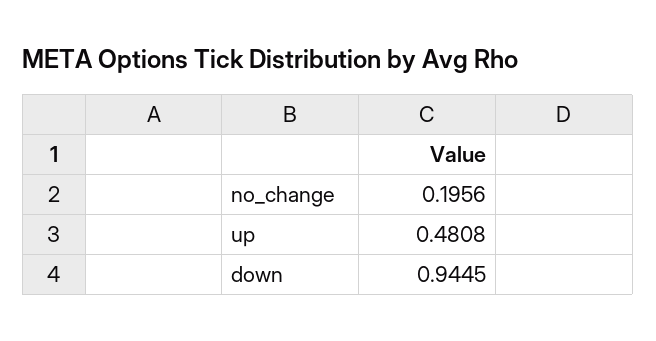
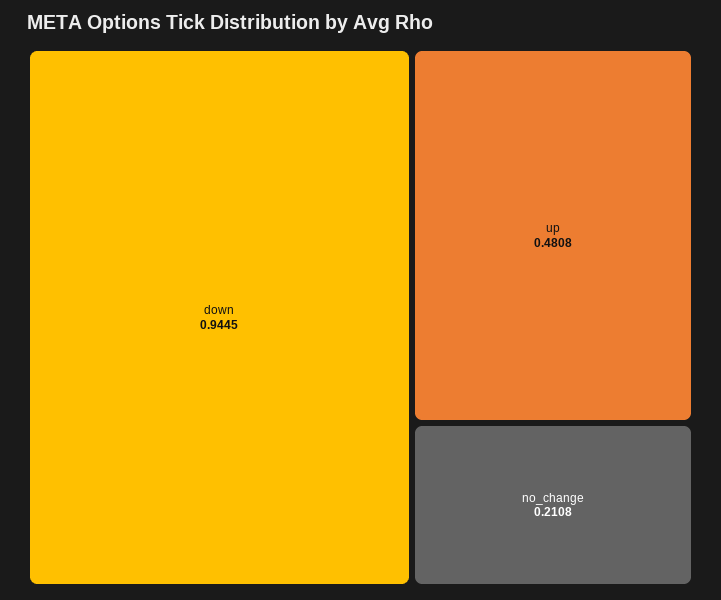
no_change: 0.1956 -> 0.2108

